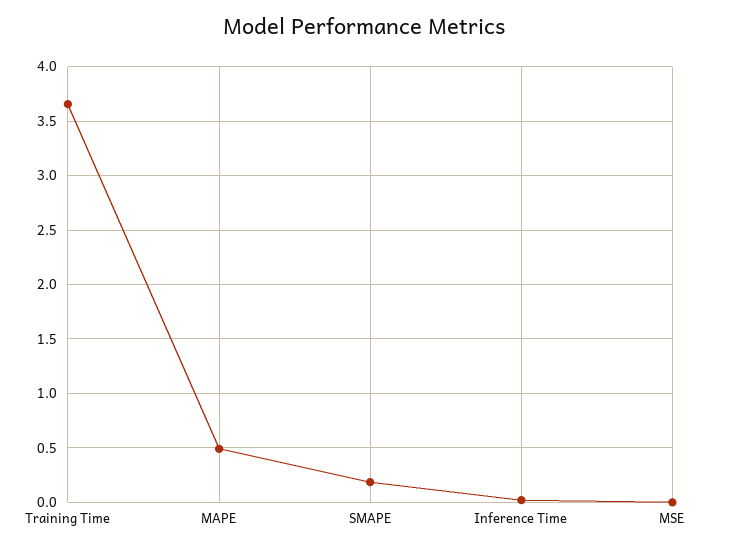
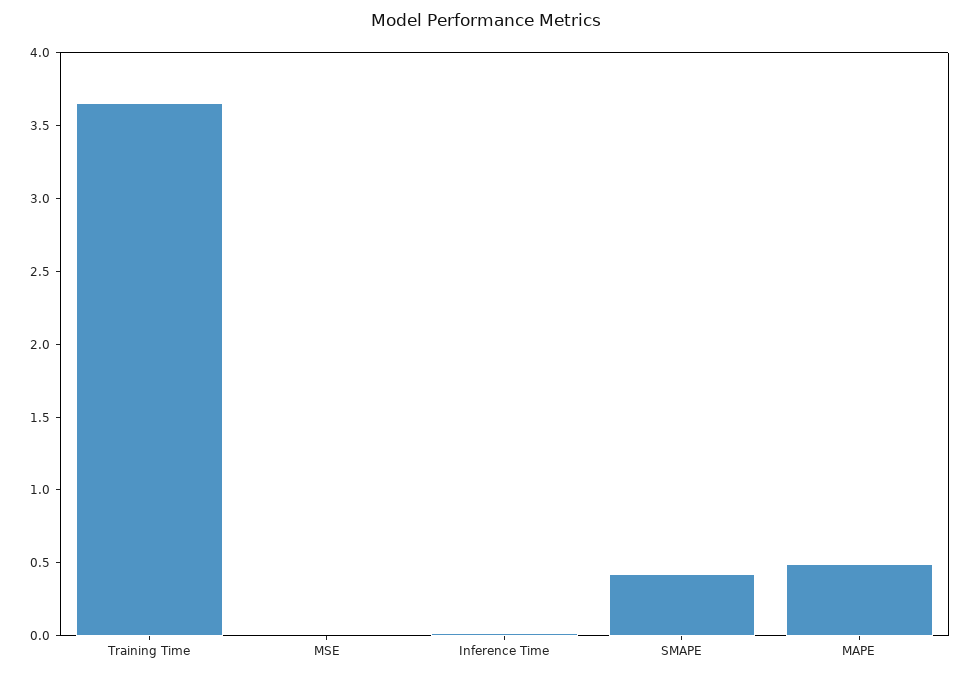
SMAPE: 0.2 -> 0.4

